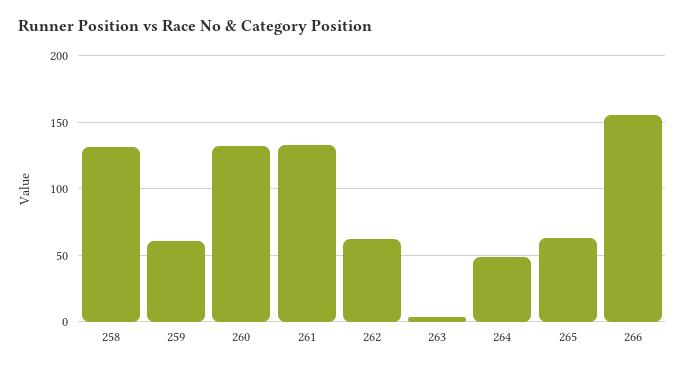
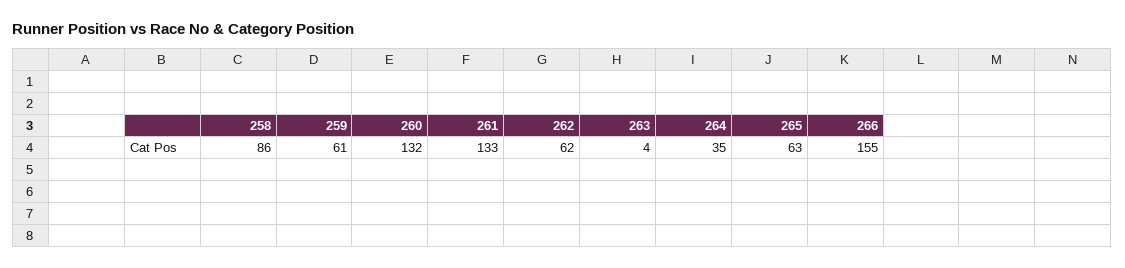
258: 130 -> 86
264: 50 -> 35

